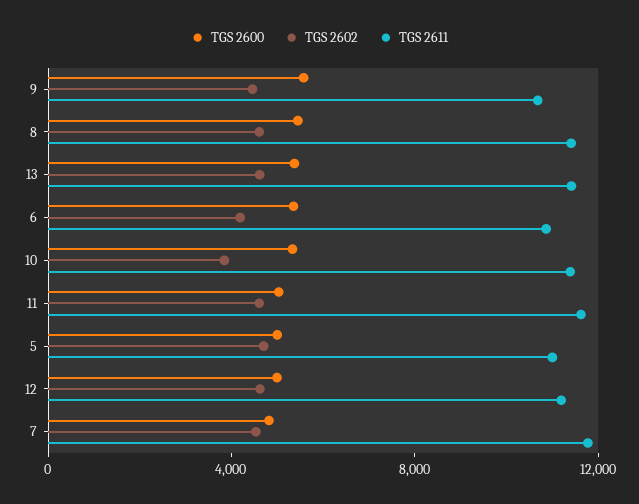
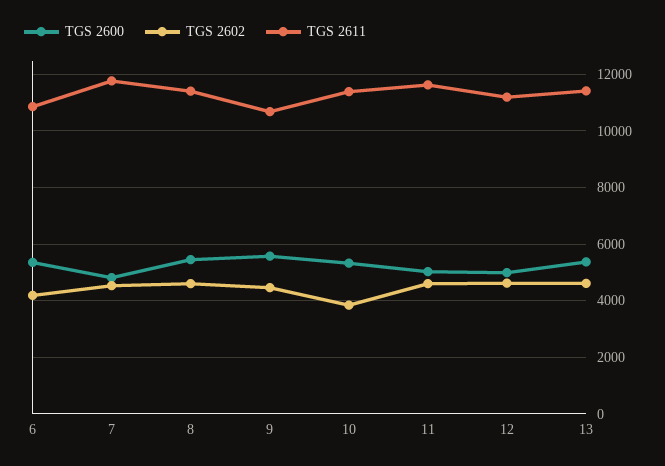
TGS 2600, 5: 5000 -> none
TGS 2602, 5: 5000 -> none
TGS 2611, 5: 11000 -> none

